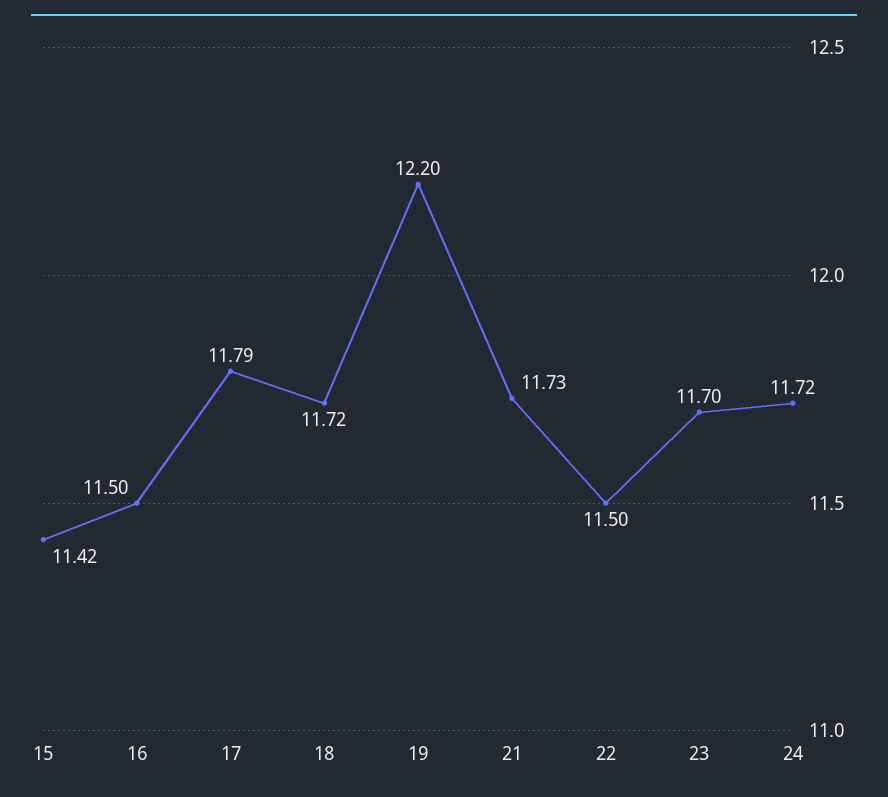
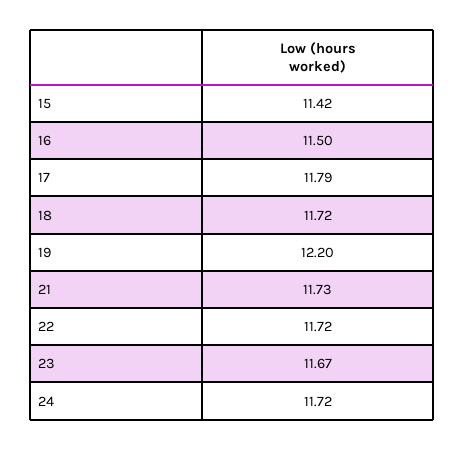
22: 11.5 -> 11.72
23: 11.7 -> 11.67

